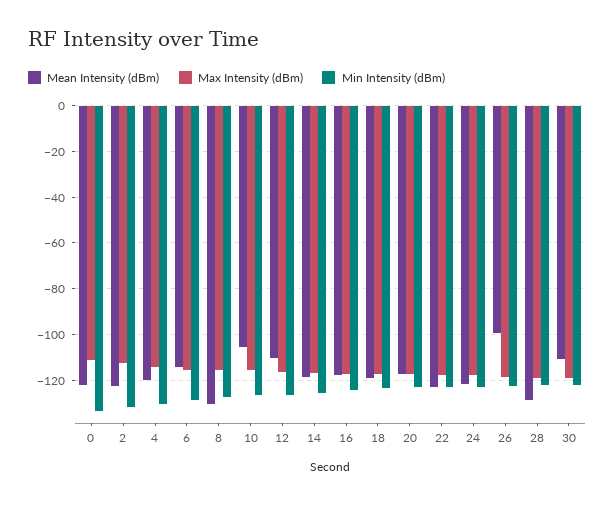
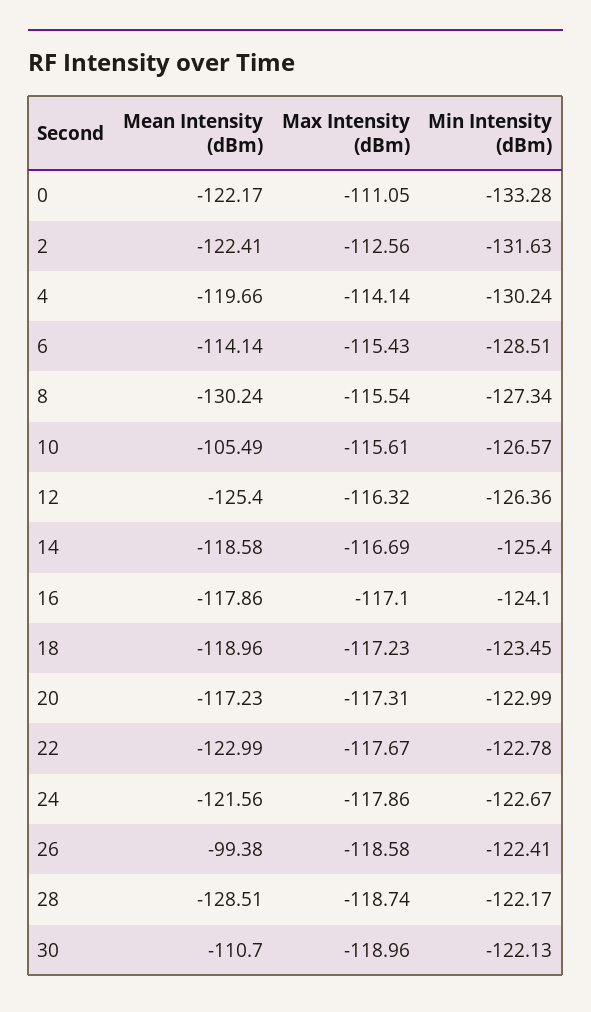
Mean Intensity (dBm), 12: -110 -> -125.4

